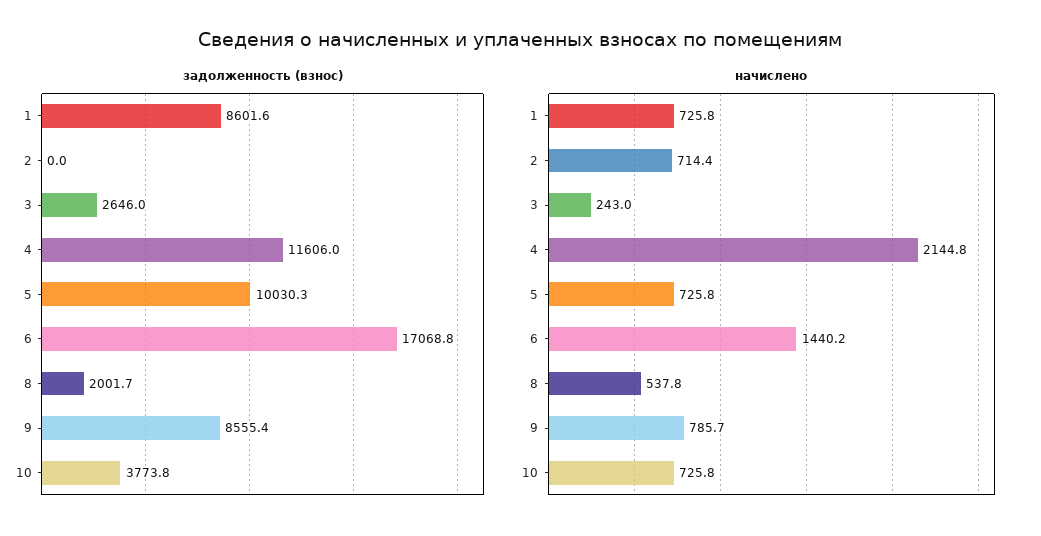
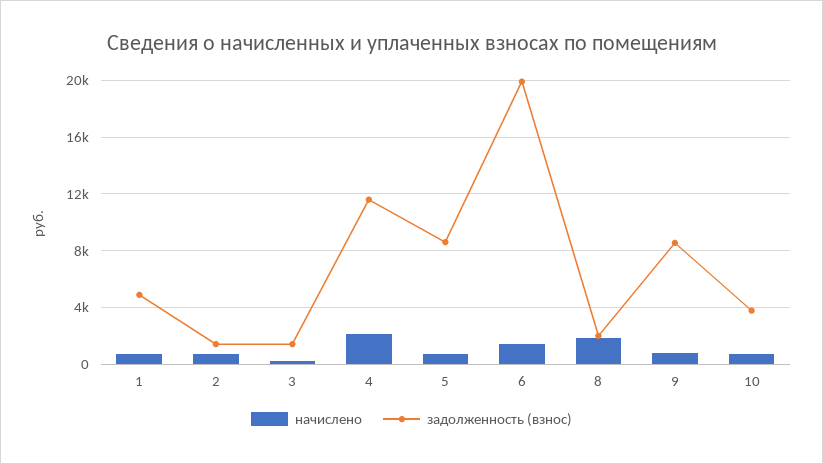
задолженность (взнос), 1: 8601.6 -> 5000
задолженность (взнос), 2: 0 -> 1500
задолженность (взнос), 3: 2646 -> 1500
задолженность (взнос), 5: 10030.3 -> 8500
задолженность (взнос), 6: 17068.8 -> 20000
начислено, 8: 537.8 -> 2000

